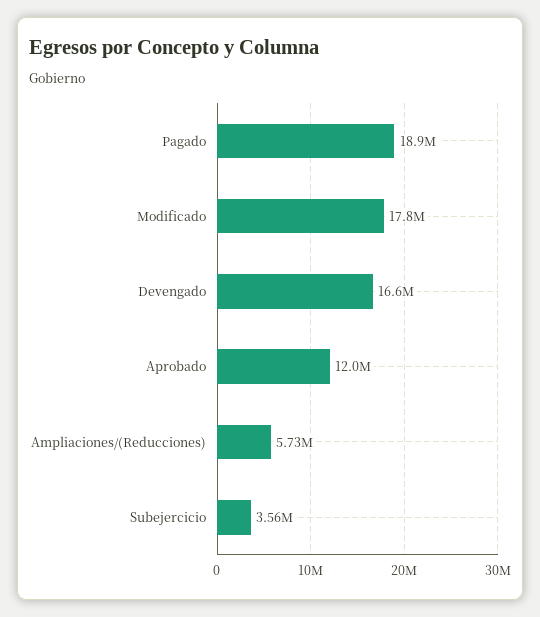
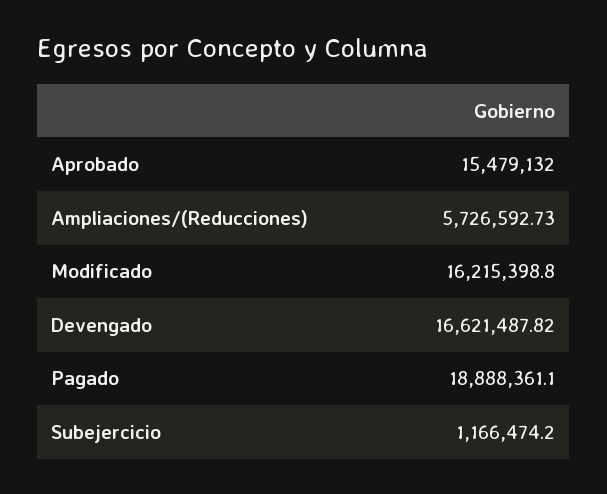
Modificado: 17800000 -> 16215398.8
Aprobado: 12000000 -> 15479132
Subejercicio: 3560000 -> 1166474.2

